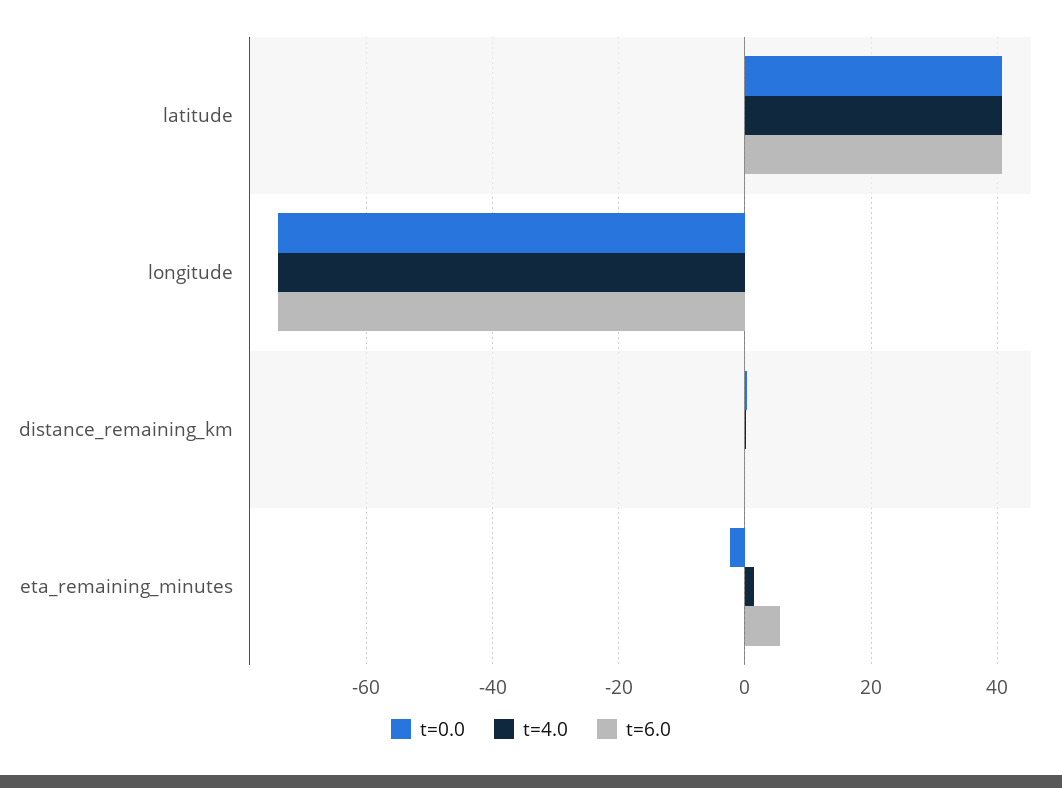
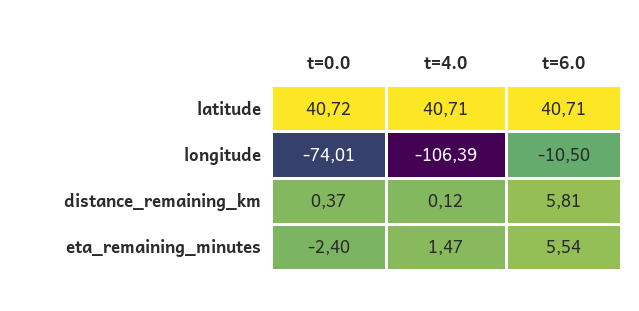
t=4.0, longitude: -74 -> -106.39
t=6.0, longitude: -74 -> -10.5
t=6.0, distance_remaining_km: 0 -> 5.81

